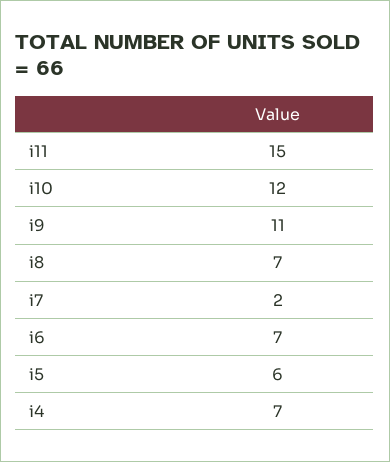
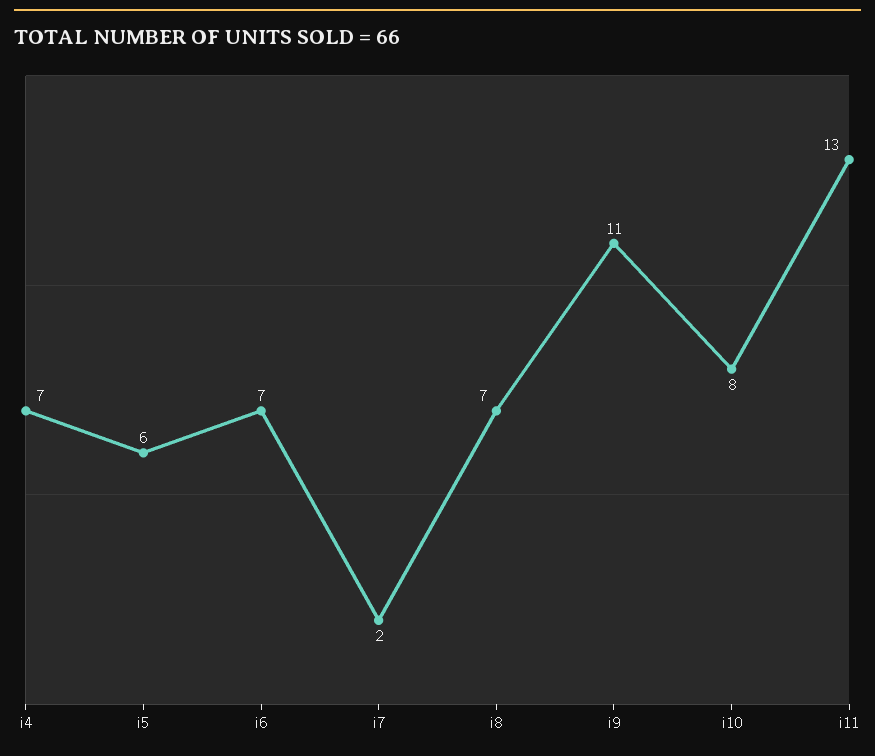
i11: 15 -> 13
i10: 12 -> 8

